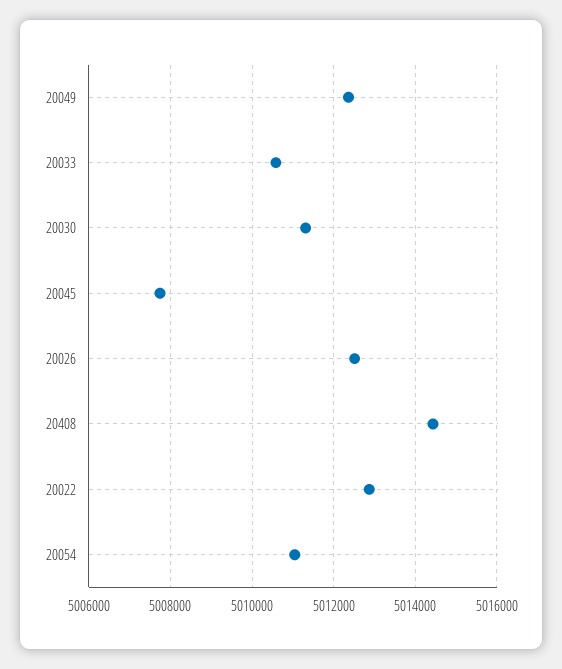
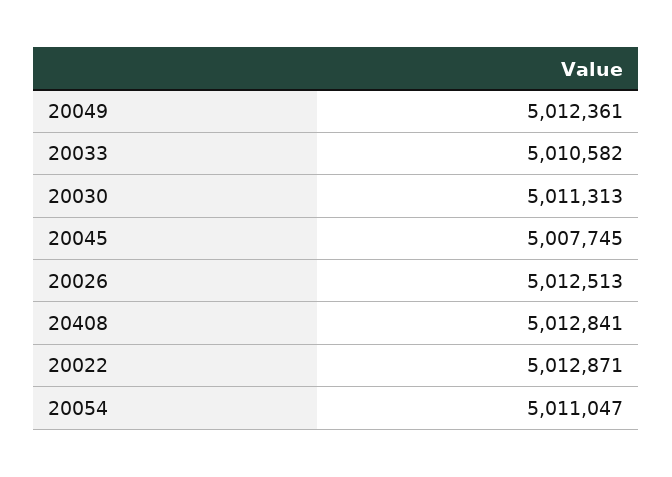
20408: 5014400 -> 5012841

